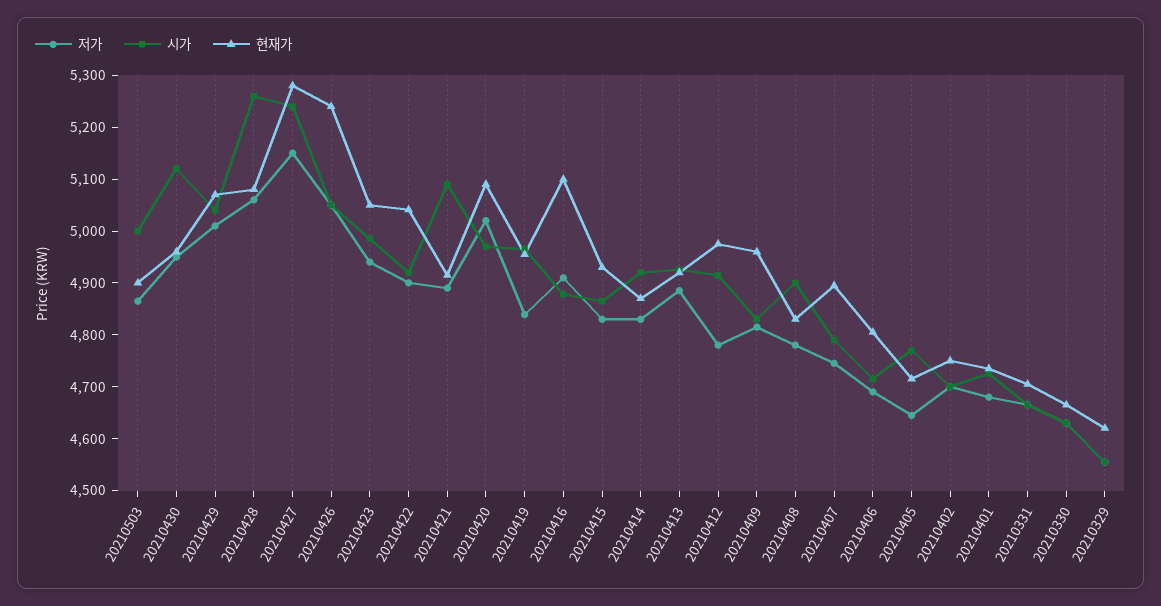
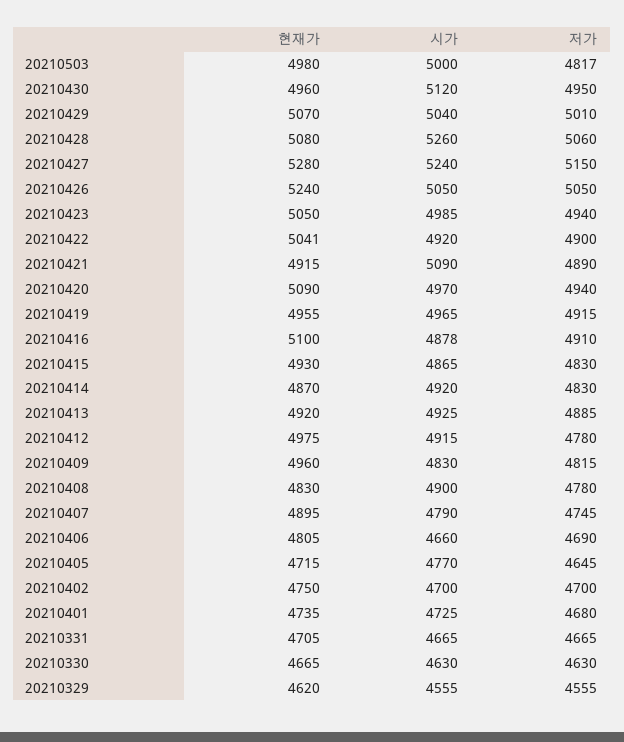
저가, 20210503: 4860 -> 4817
현재가, 20210503: 4900 -> 4980
저가, 20210420: 5020 -> 4940
저가, 20210419: 4840 -> 4915
시가, 20210406: 4720 -> 4660

